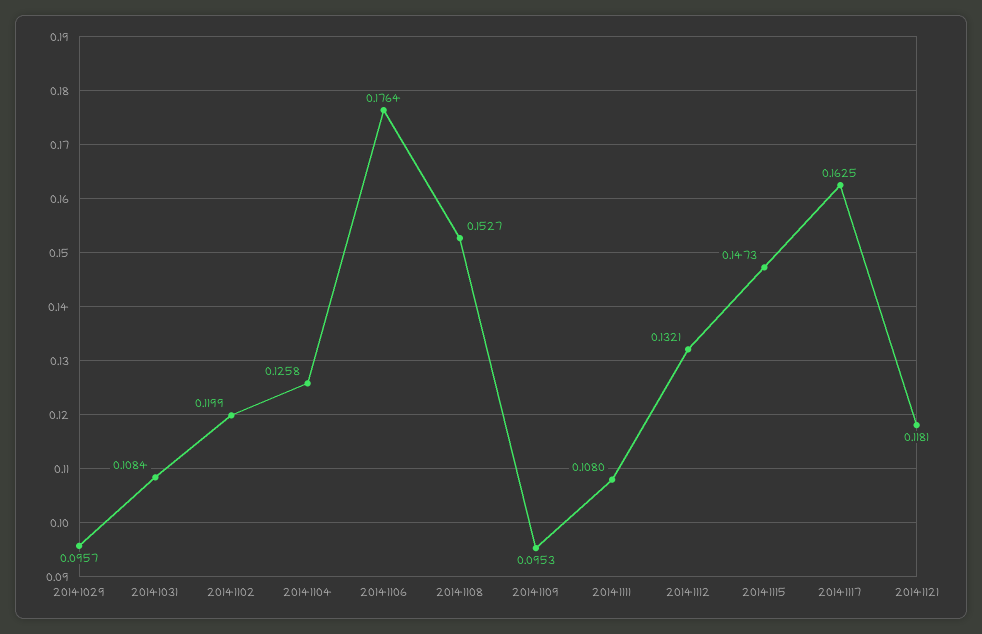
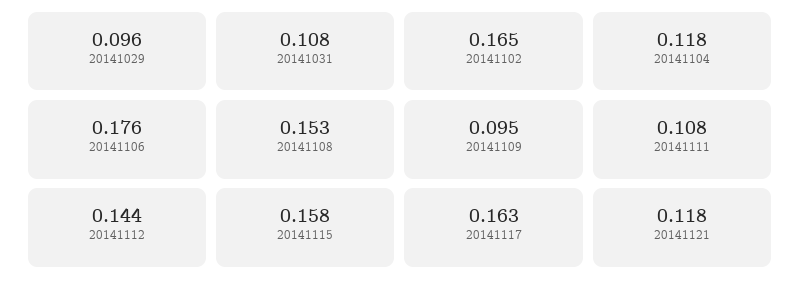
20141102: 0.1199 -> 0.165
20141104: 0.1258 -> 0.118
20141112: 0.1321 -> 0.144
20141115: 0.1473 -> 0.158

